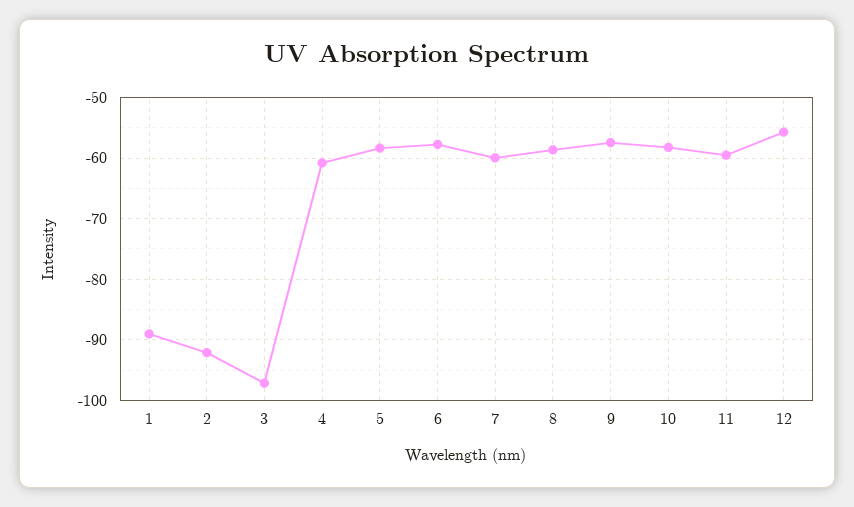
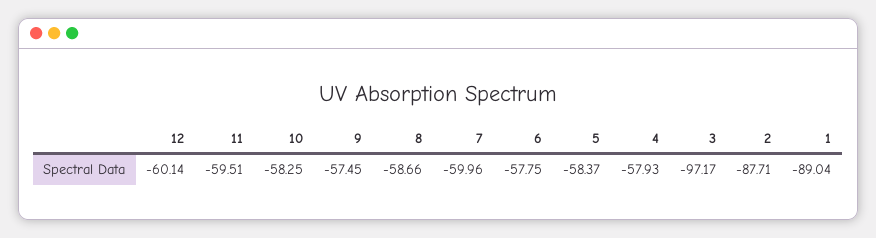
2: -92 -> -87.71
4: -61 -> -57.93
12: -56 -> -60.14

